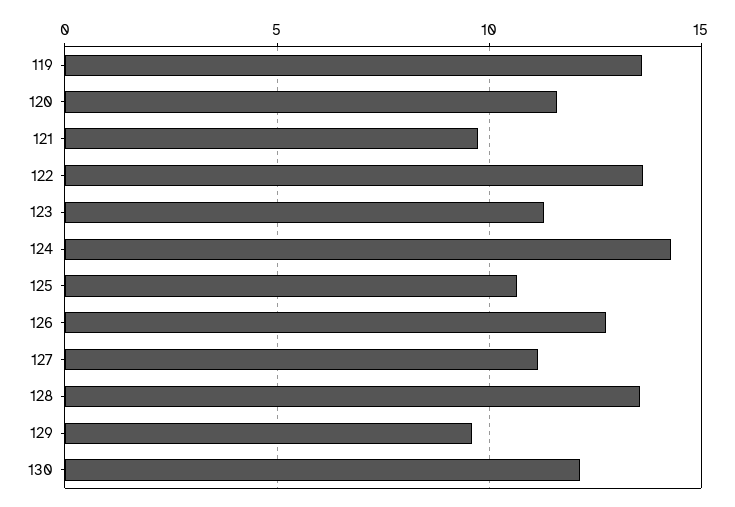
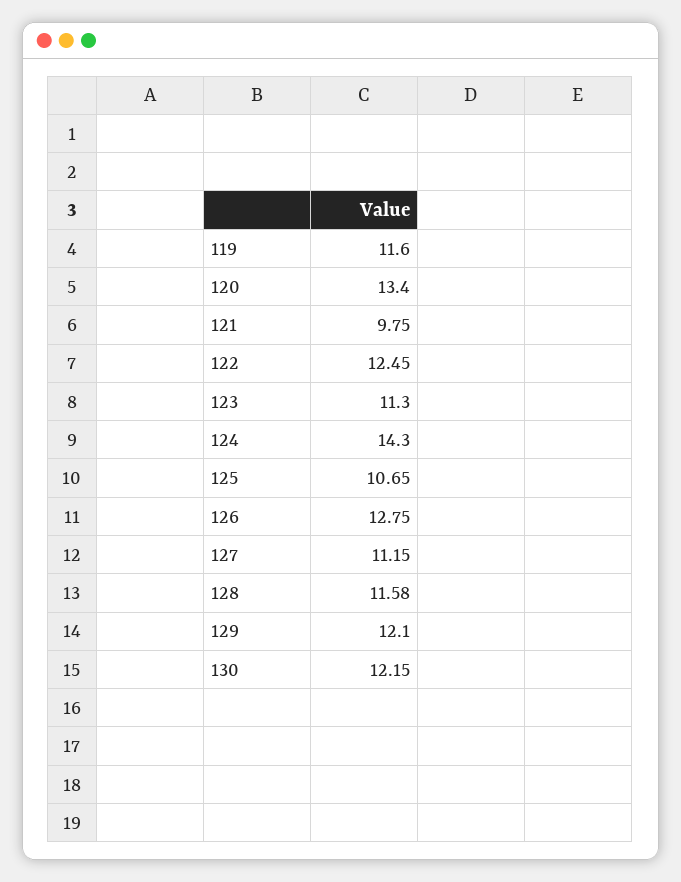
119: 13.5 -> 11.6
120: 11.5 -> 13.4
122: 13.5 -> 12.45
128: 13.5 -> 11.58
129: 9.5 -> 12.1

